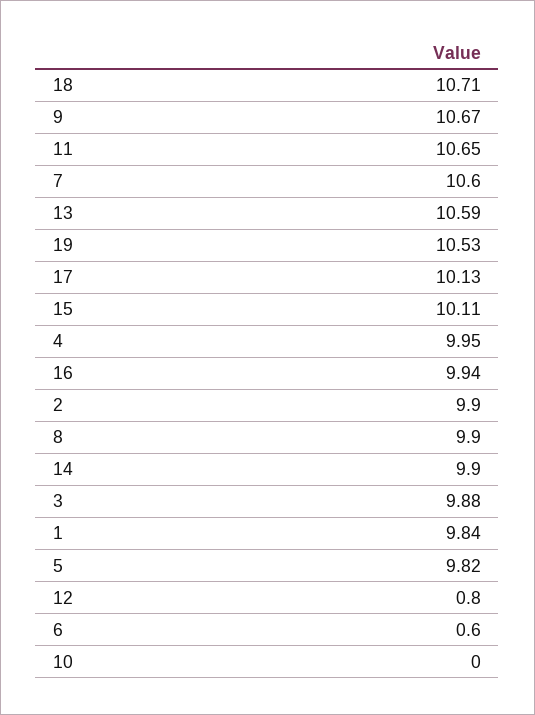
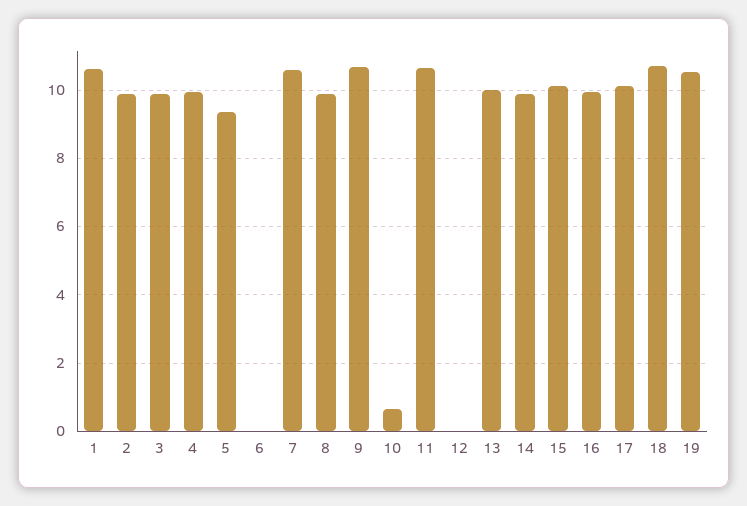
13: 10.59 -> 10
1: 9.84 -> 10.6
5: 9.82 -> 9.4
12: 0.8 -> 0
6: 0.6 -> 0
10: 0 -> 0.6

